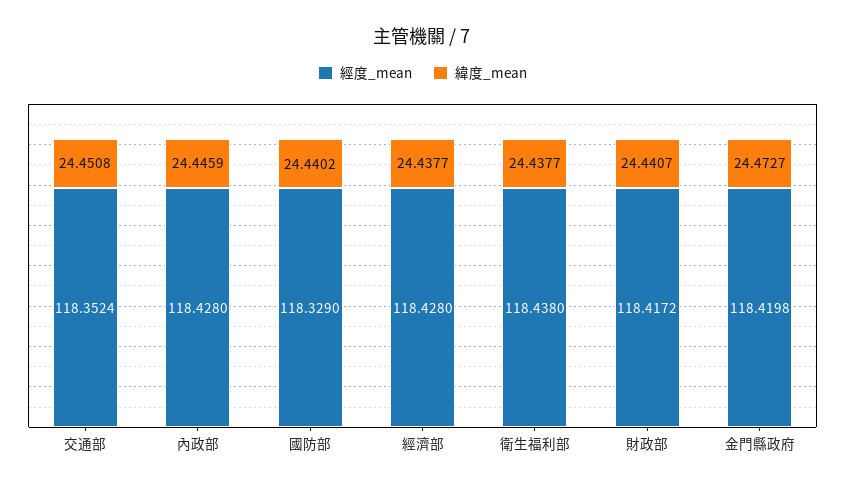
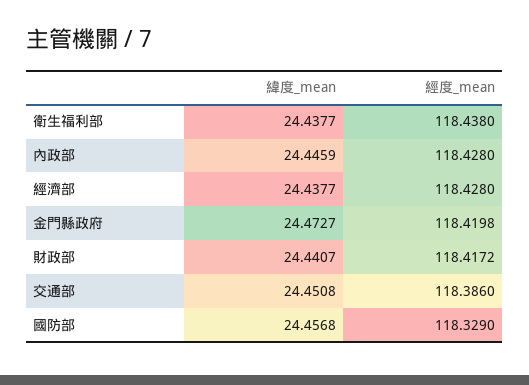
經度_mean, 交通部: 118.3524 -> 118.386
緯度_mean, 國防部: 24.4402 -> 24.4568

